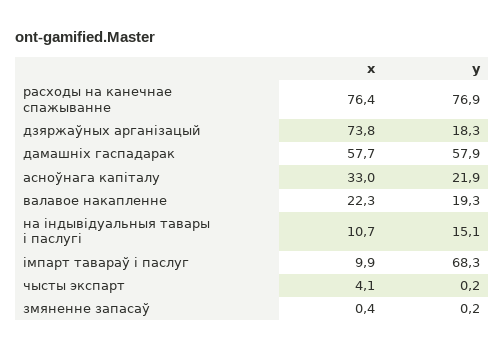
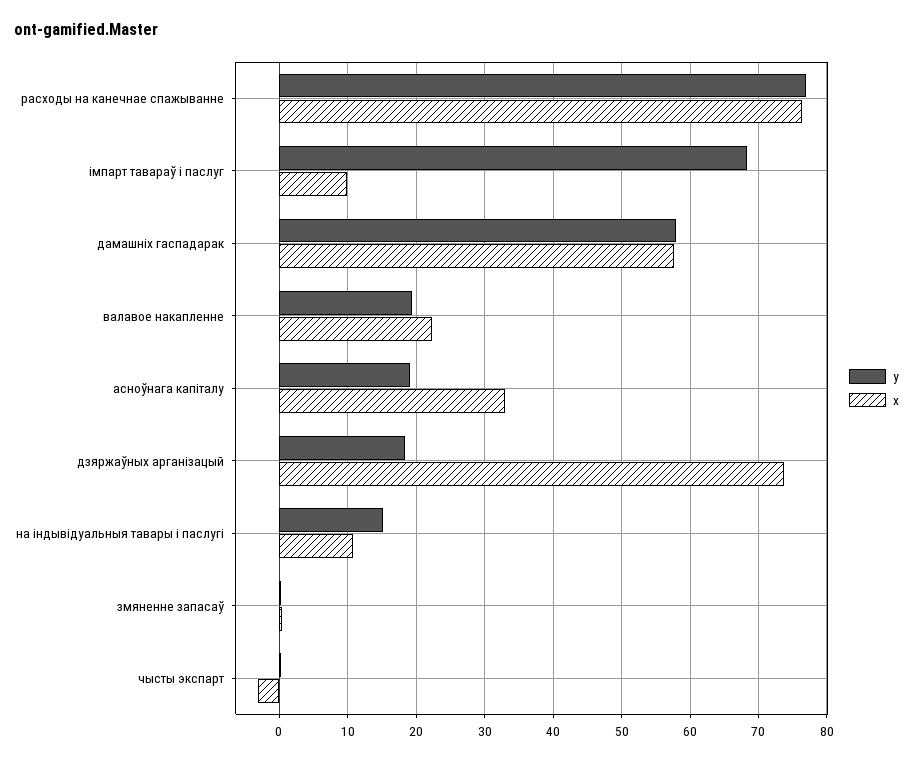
y, асноўнага капіталу: 21.9 -> 19
x, чысты экспарт: 4.1 -> -3

